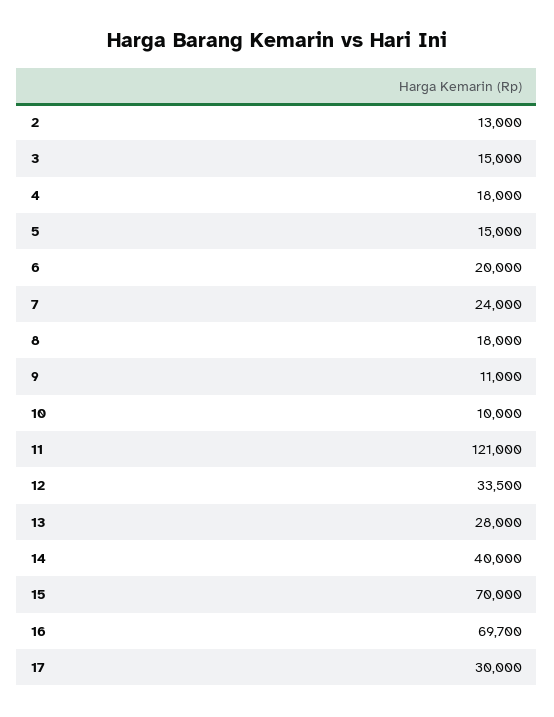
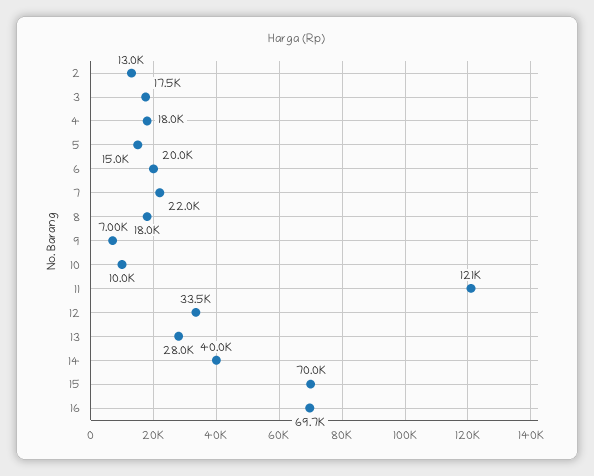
3: 15000 -> 17500
7: 24000 -> 22000
9: 11000 -> 7000
17: 30000 -> none

